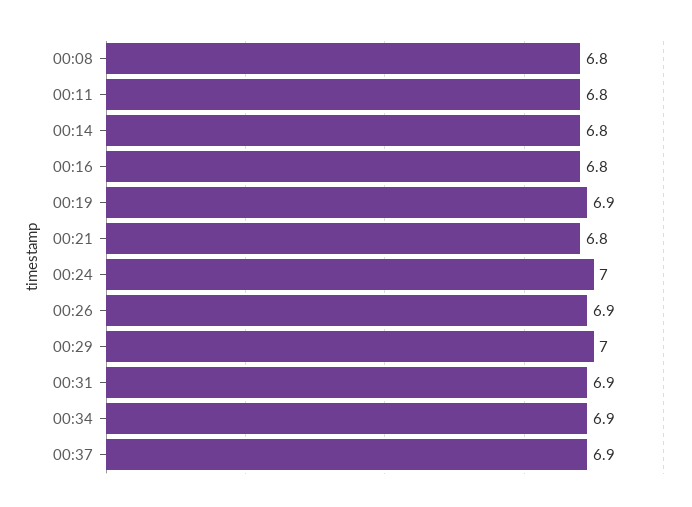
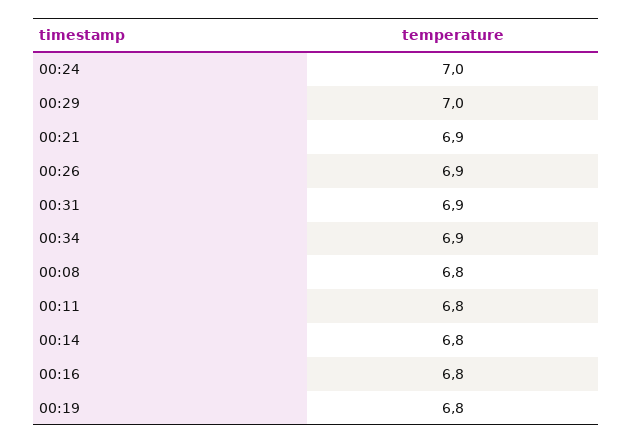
00:19: 6.9 -> 6.8
00:21: 6.8 -> 6.9
00:37: 6.9 -> none

